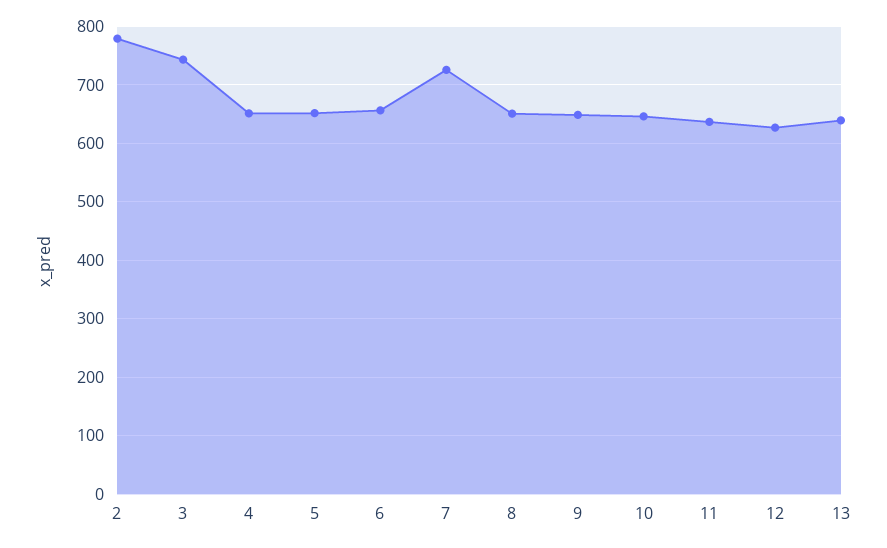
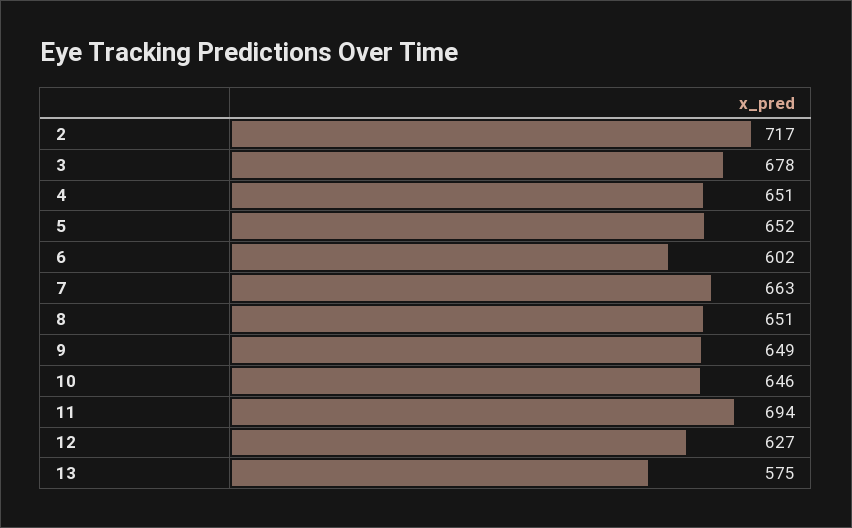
2: 780 -> 717
3: 740 -> 678
6: 660 -> 602
7: 720 -> 663
11: 640 -> 694
13: 640 -> 575

